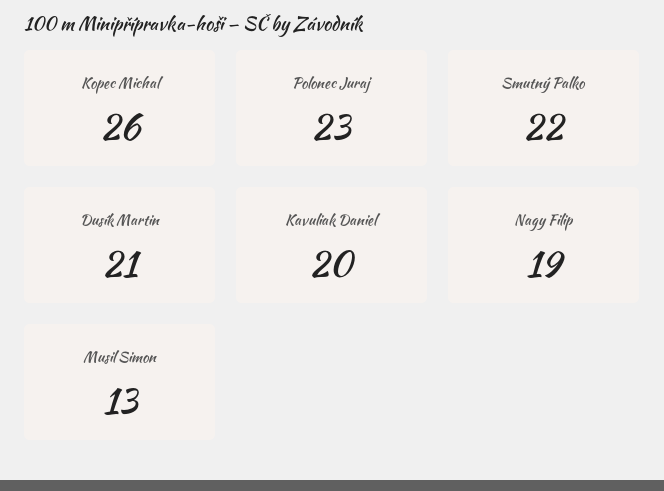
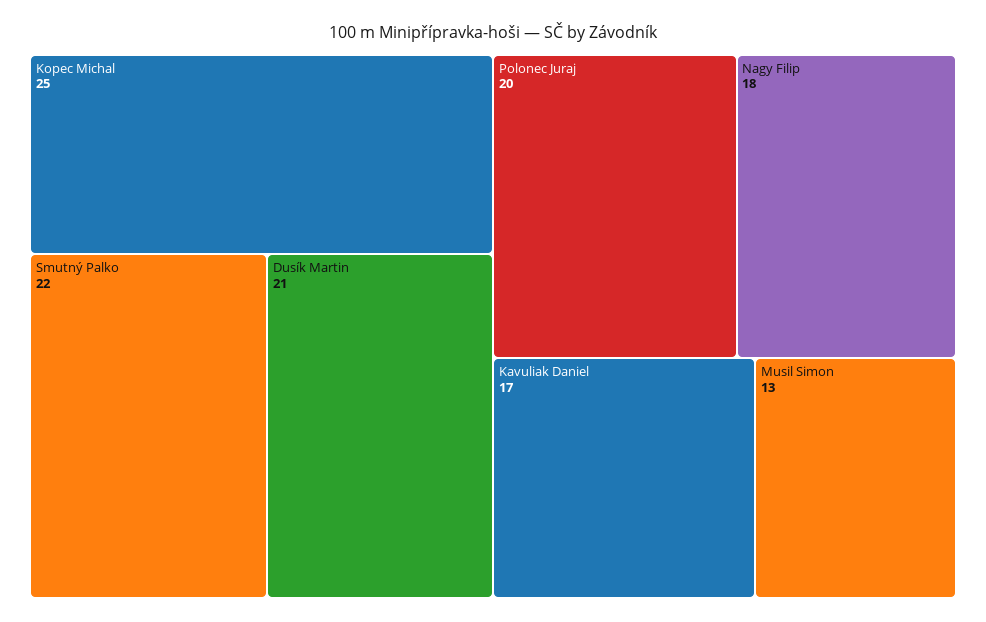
Kopec Michal: 26 -> 25
Polonec Juraj: 23 -> 20
Kavuliak Daniel: 20 -> 17
Nagy Filip: 19 -> 18

